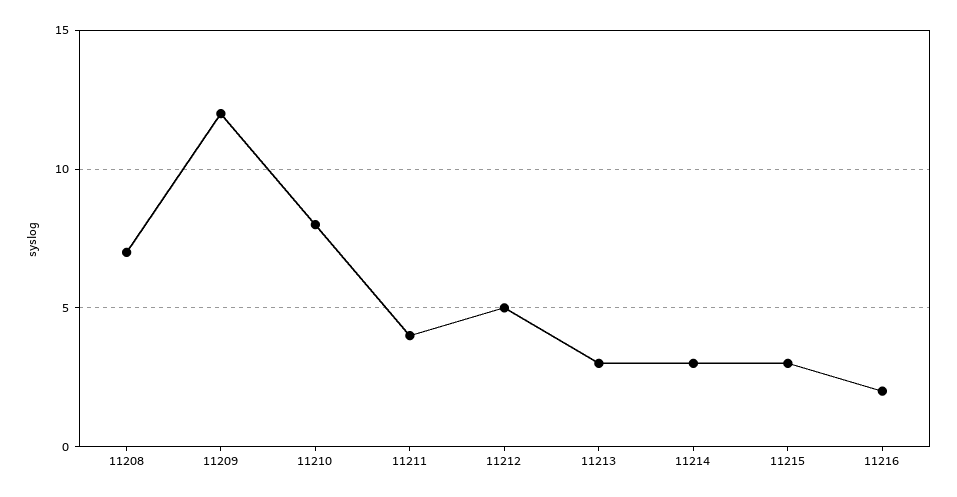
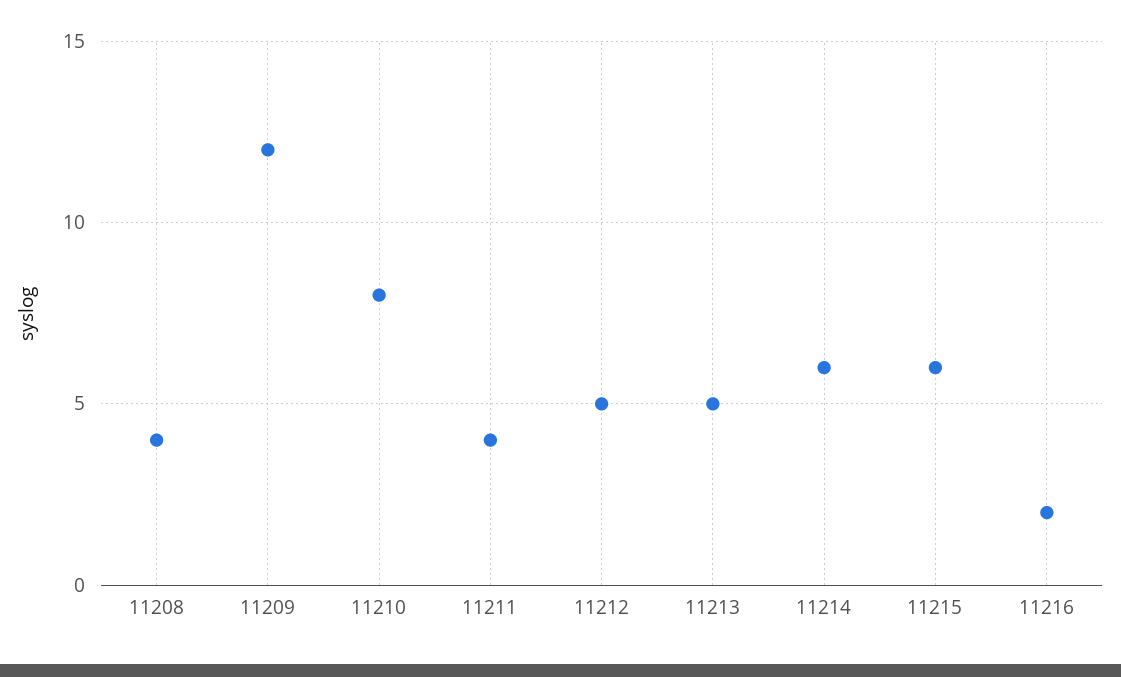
11208: 7 -> 4
11213: 3 -> 5
11214: 3 -> 6
11215: 3 -> 6

